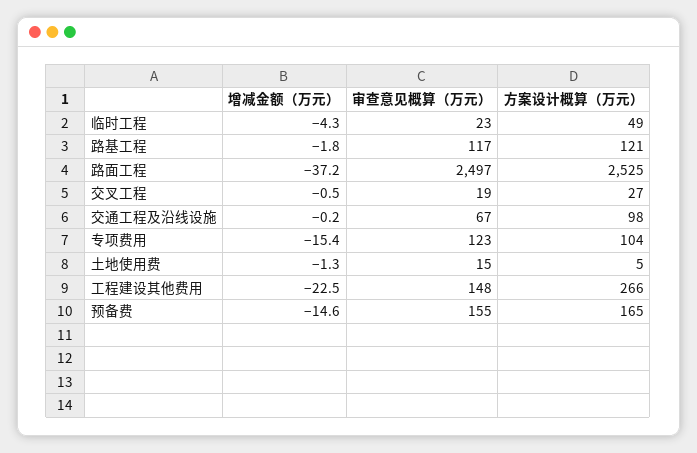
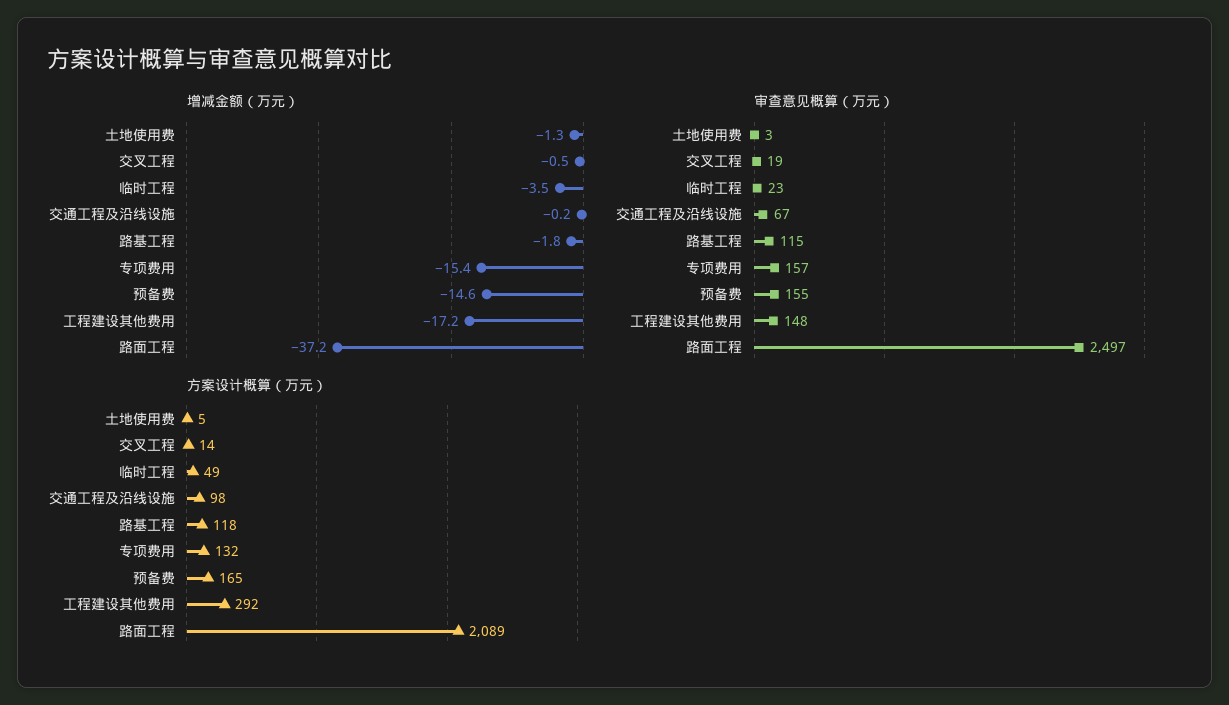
增减金额（万元）, 临时工程: -4.3 -> -3.5
审查意见概算（万元）, 路基工程: 117 -> 115
方案设计概算（万元）, 路基工程: 121 -> 118
方案设计概算（万元）, 路面工程: 2525 -> 2089
方案设计概算（万元）, 交叉工程: 27 -> 14
审查意见概算（万元）, 专项费用: 123 -> 157
方案设计概算（万元）, 专项费用: 104 -> 132
审查意见概算（万元）, 土地使用费: 15 -> 3
增减金额（万元）, 工程建设其他费用: -22.5 -> -17.2
方案设计概算（万元）, 工程建设其他费用: 266 -> 292

